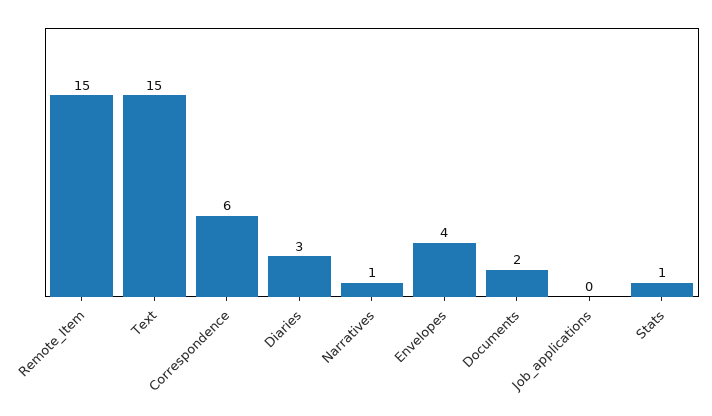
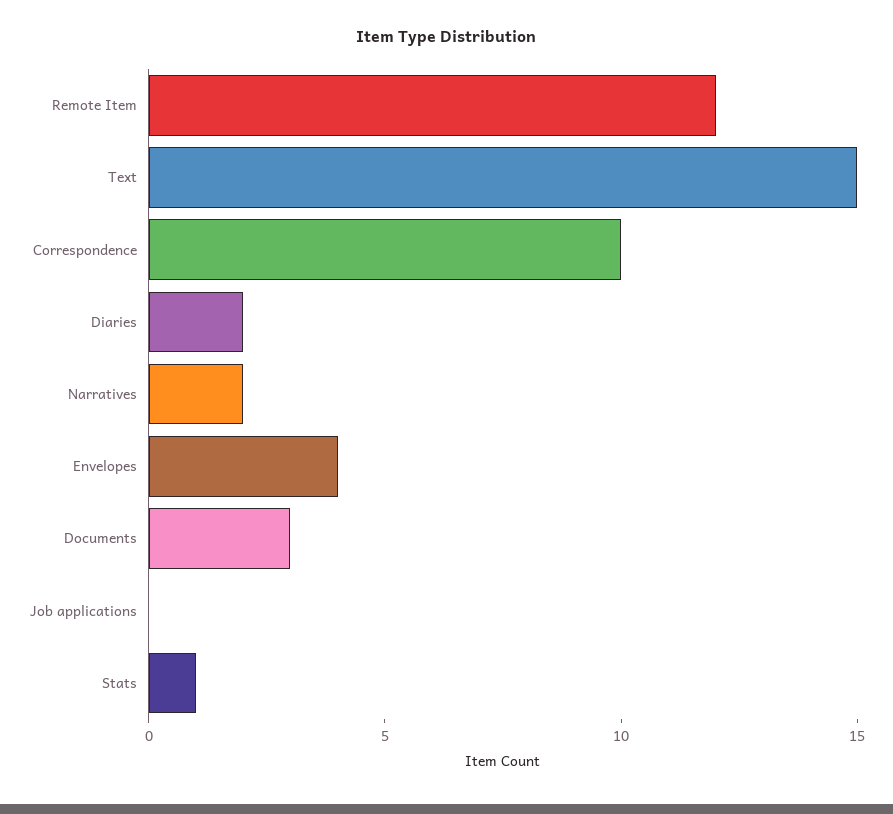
Remote_Item: 15 -> 12
Correspondence: 6 -> 10
Diaries: 3 -> 2
Narratives: 1 -> 2
Documents: 2 -> 3

